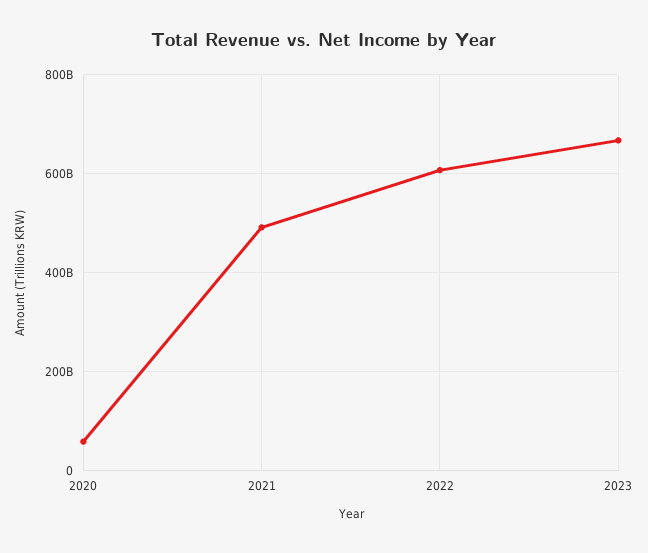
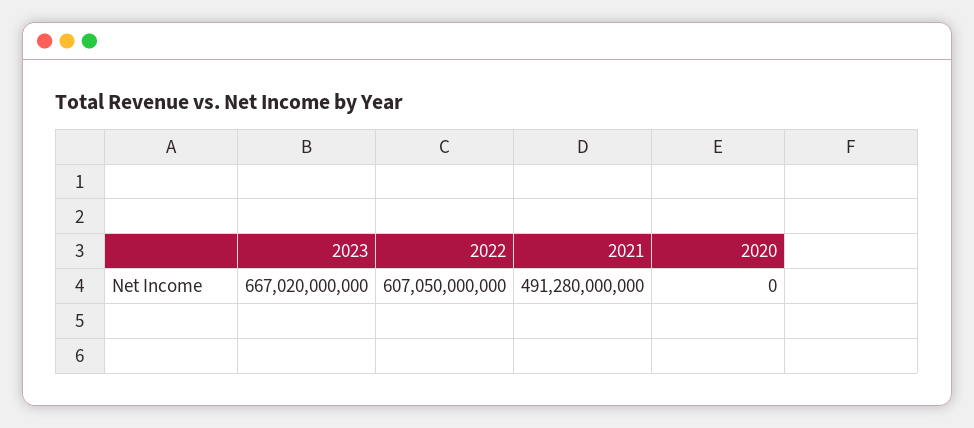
2020: 60000000000 -> 0

